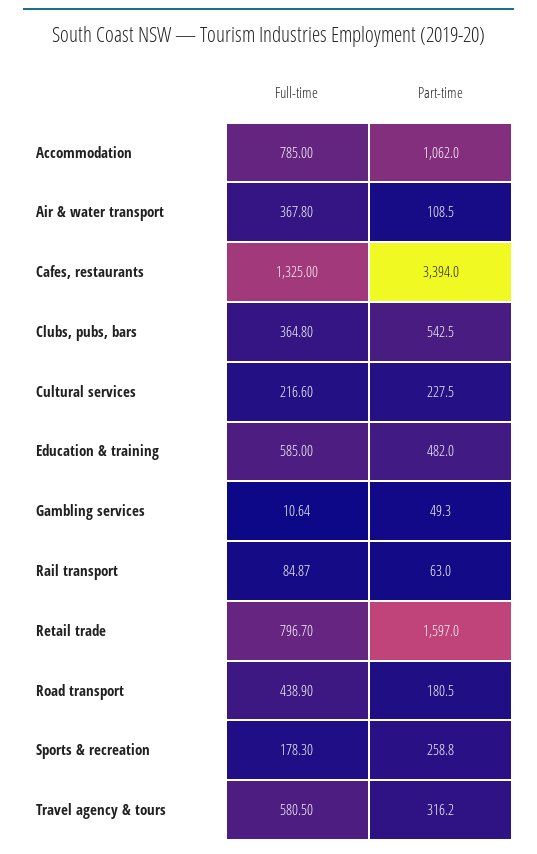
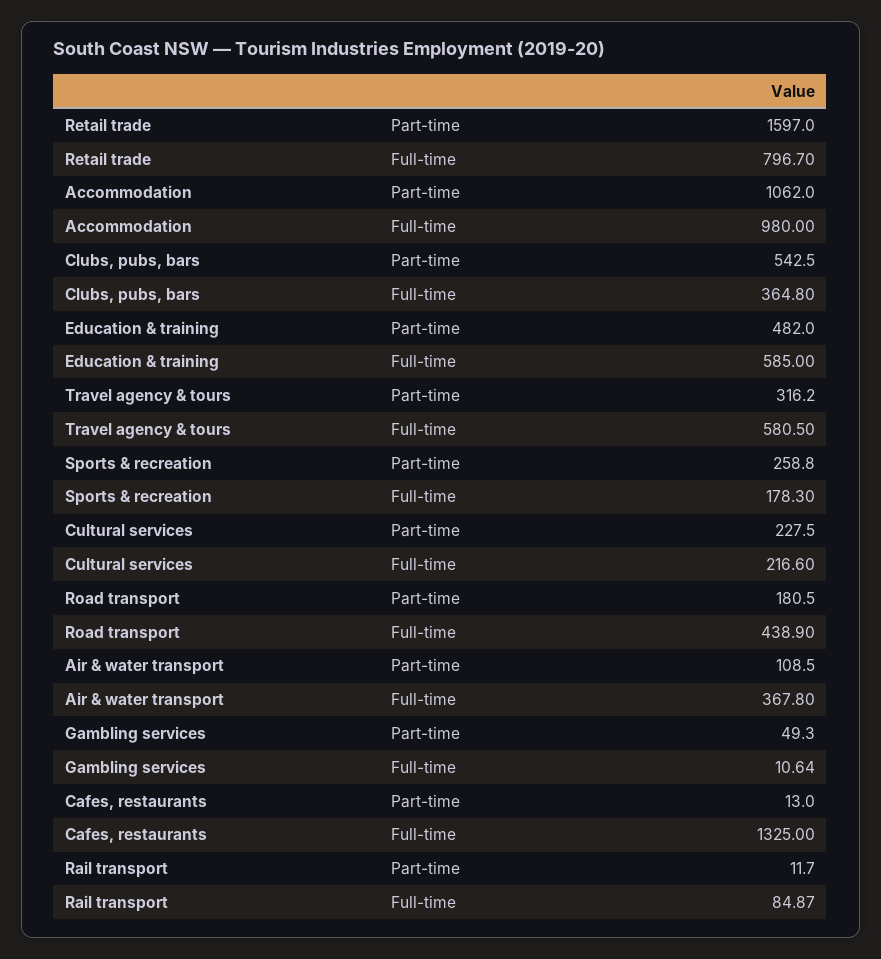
Full-time, Accommodation: 785 -> 980
Part-time, Cafes, restaurants: 3394 -> 13
Part-time, Rail transport: 63 -> 11.7

